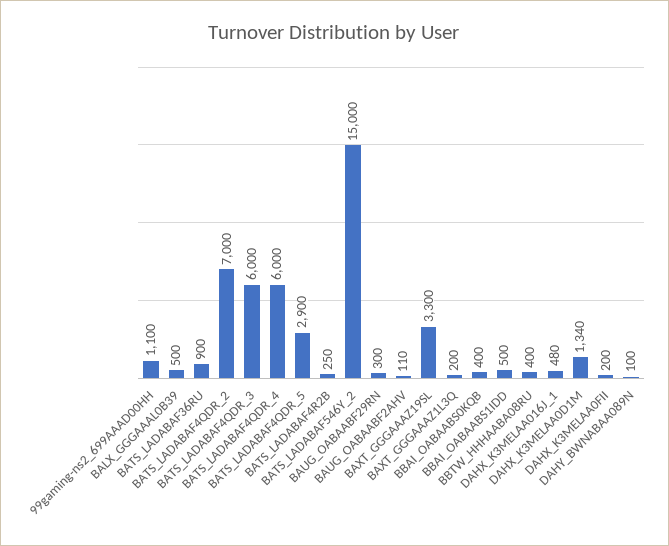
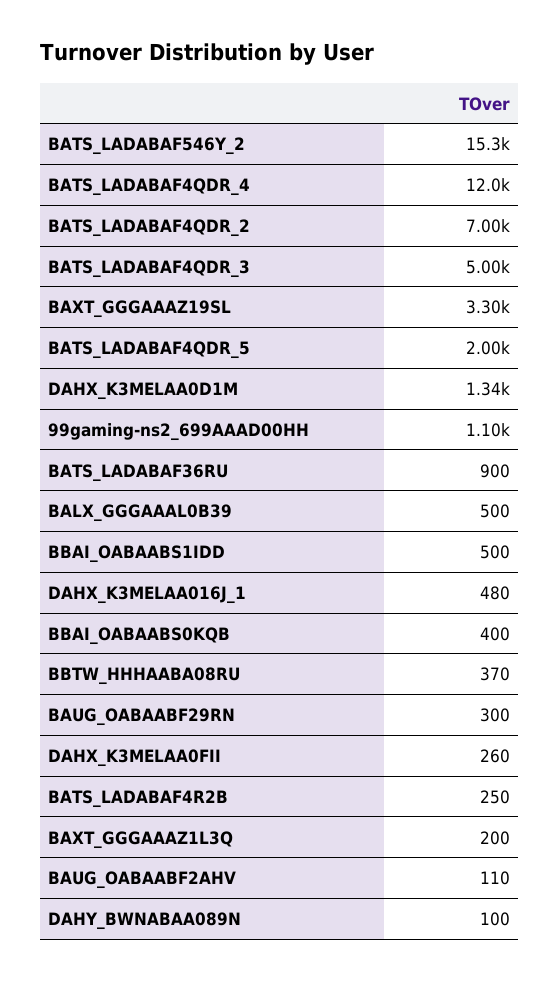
BATS_LADABAF4QDR_3: 6000 -> 5000
BATS_LADABAF4QDR_4: 6000 -> 12000
BATS_LADABAF4QDR_5: 2900 -> 2000
BATS_LADABAF546Y_2: 15000 -> 15300
BBTW_HHHAABA08RU: 400 -> 370
DAHX_K3MELAA0FII: 200 -> 260

